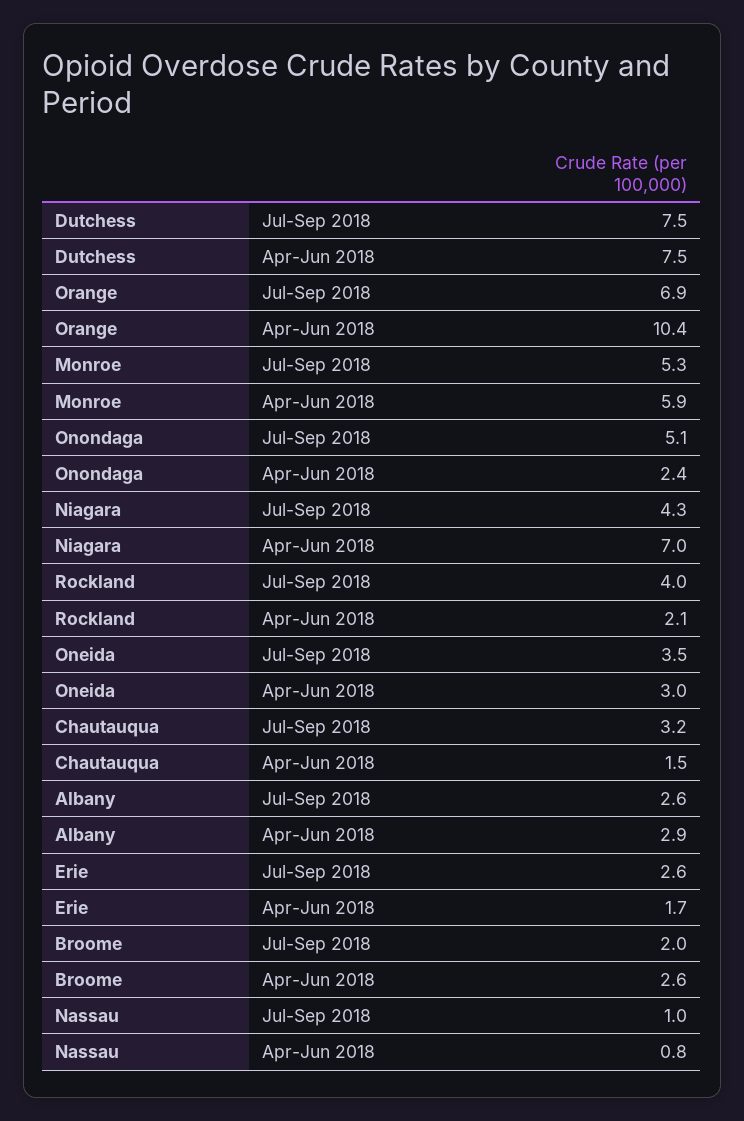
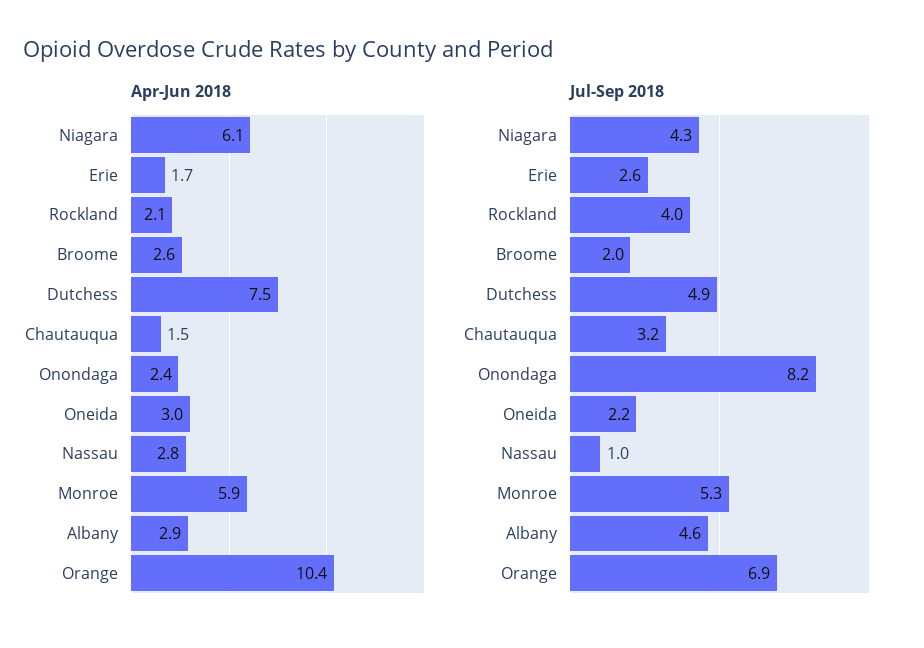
Jul-Sep 2018, Dutchess: 7.5 -> 4.9
Jul-Sep 2018, Onondaga: 5.1 -> 8.2
Apr-Jun 2018, Niagara: 7 -> 6.1
Jul-Sep 2018, Oneida: 3.5 -> 2.2
Jul-Sep 2018, Albany: 2.6 -> 4.6
Apr-Jun 2018, Nassau: 0.8 -> 2.8

